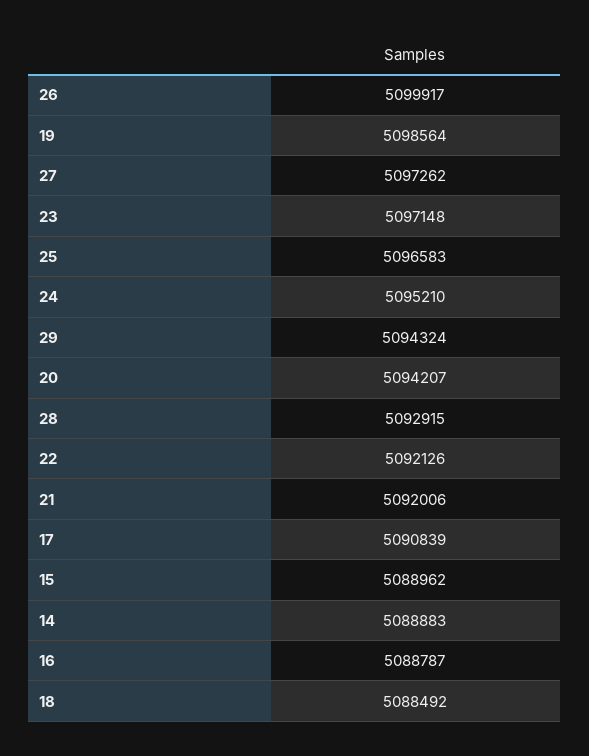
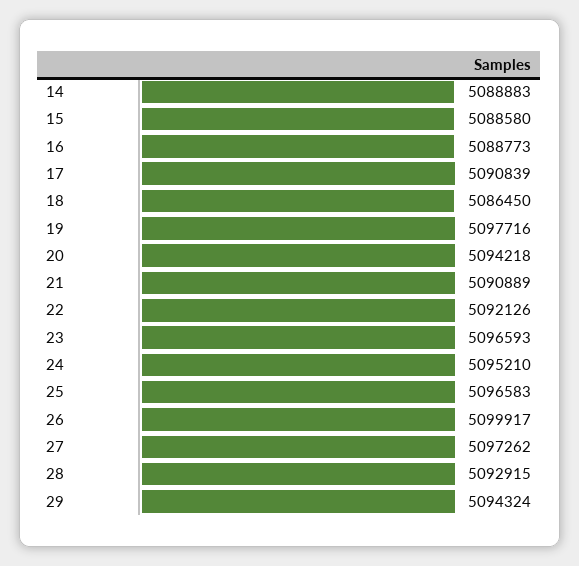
19: 5098564 -> 5097716
23: 5097148 -> 5096593
20: 5094207 -> 5094218
21: 5092006 -> 5090889
15: 5088962 -> 5088580
16: 5088787 -> 5088773
18: 5088492 -> 5086450

